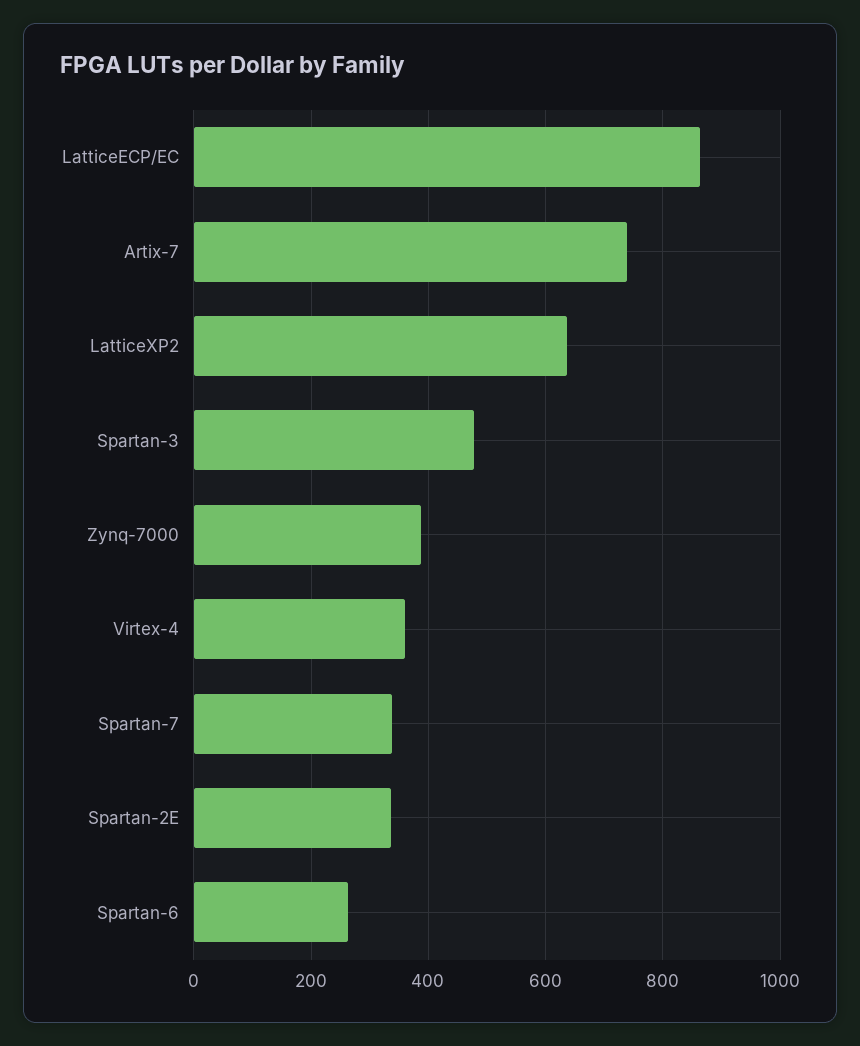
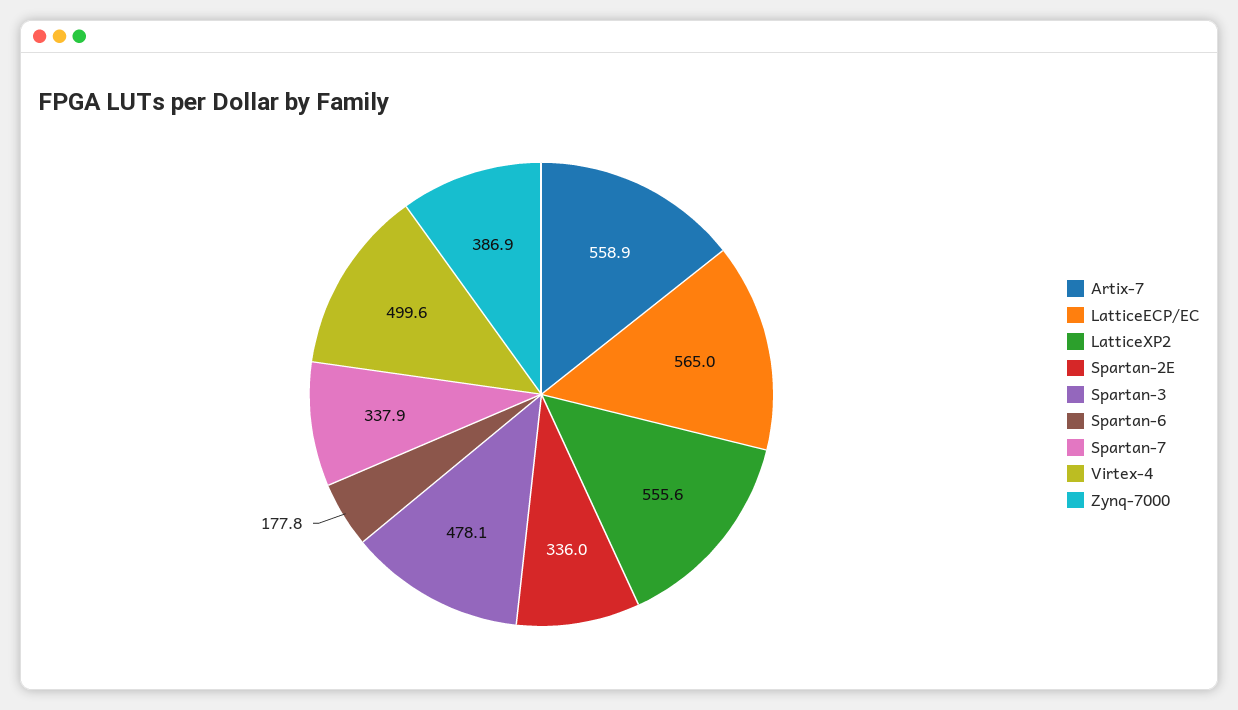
LatticeECP/EC: 860 -> 565
Artix-7: 740 -> 558.9
LatticeXP2: 640 -> 555.6
Virtex-4: 360 -> 499.6
Spartan-6: 260 -> 177.8

